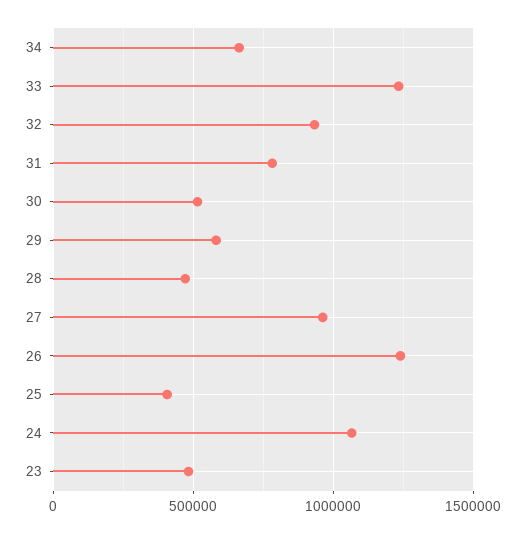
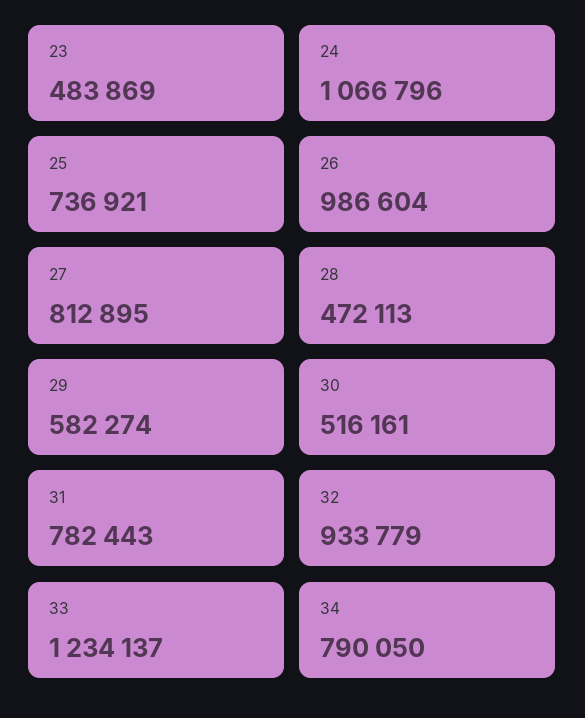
34: 650000 -> 790050
27: 950000 -> 812895
26: 1250000 -> 986604
25: 400000 -> 736921

